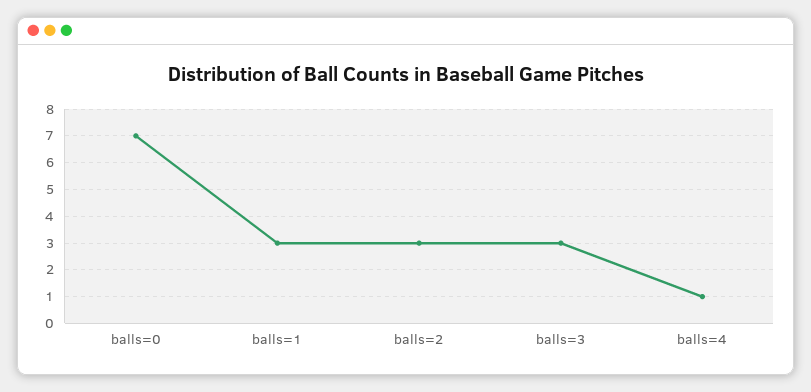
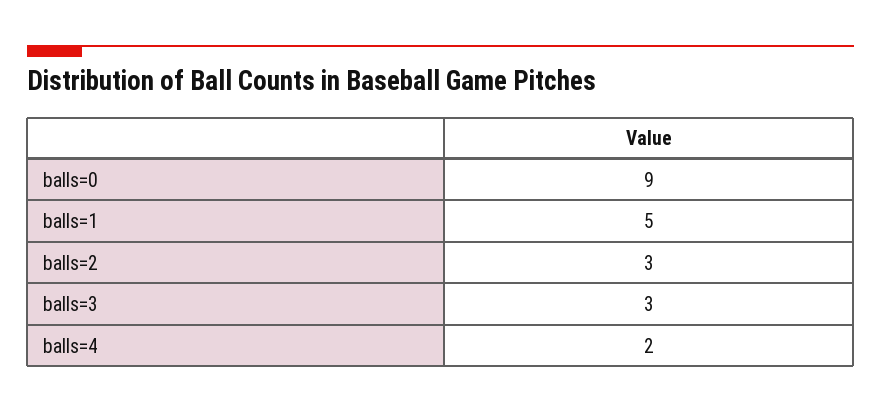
balls=0: 7 -> 9
balls=1: 3 -> 5
balls=4: 1 -> 2

